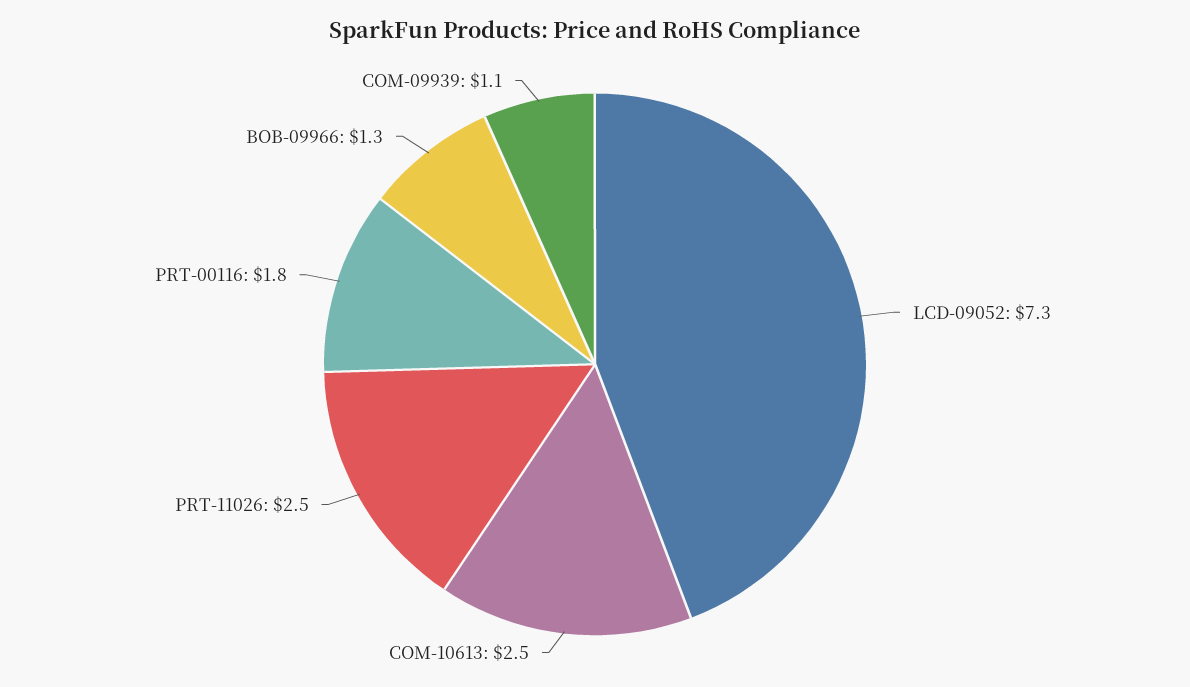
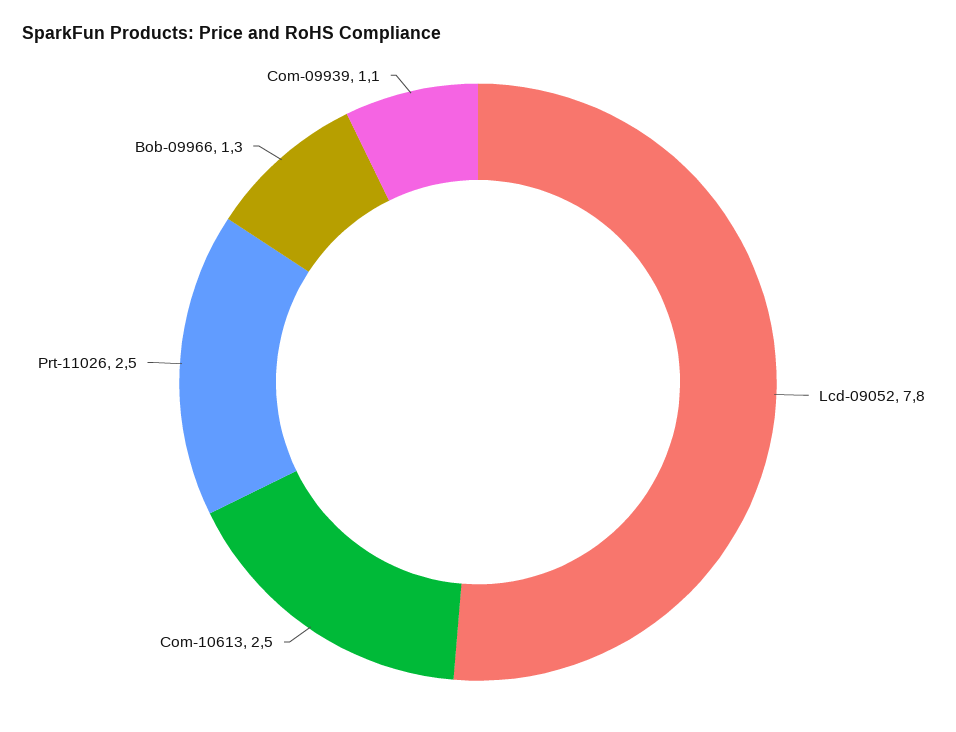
LCD-09052: 7.3 -> 7.8
PRT-00116: 1.8 -> none

